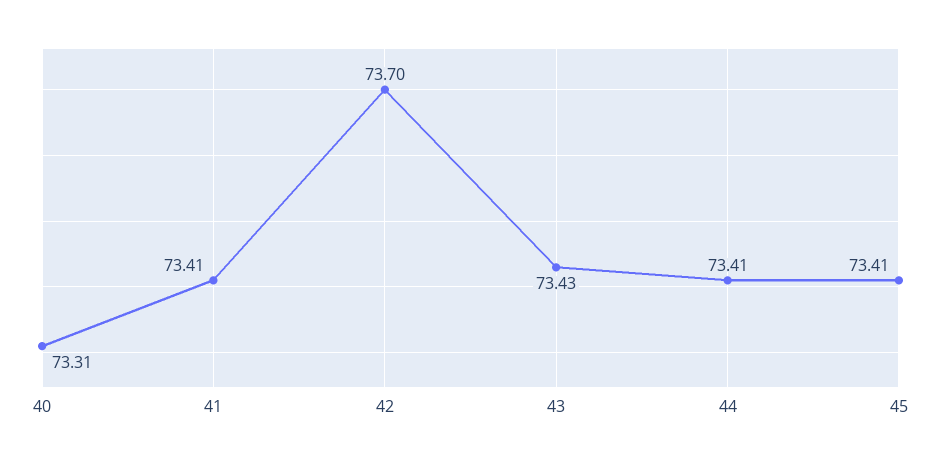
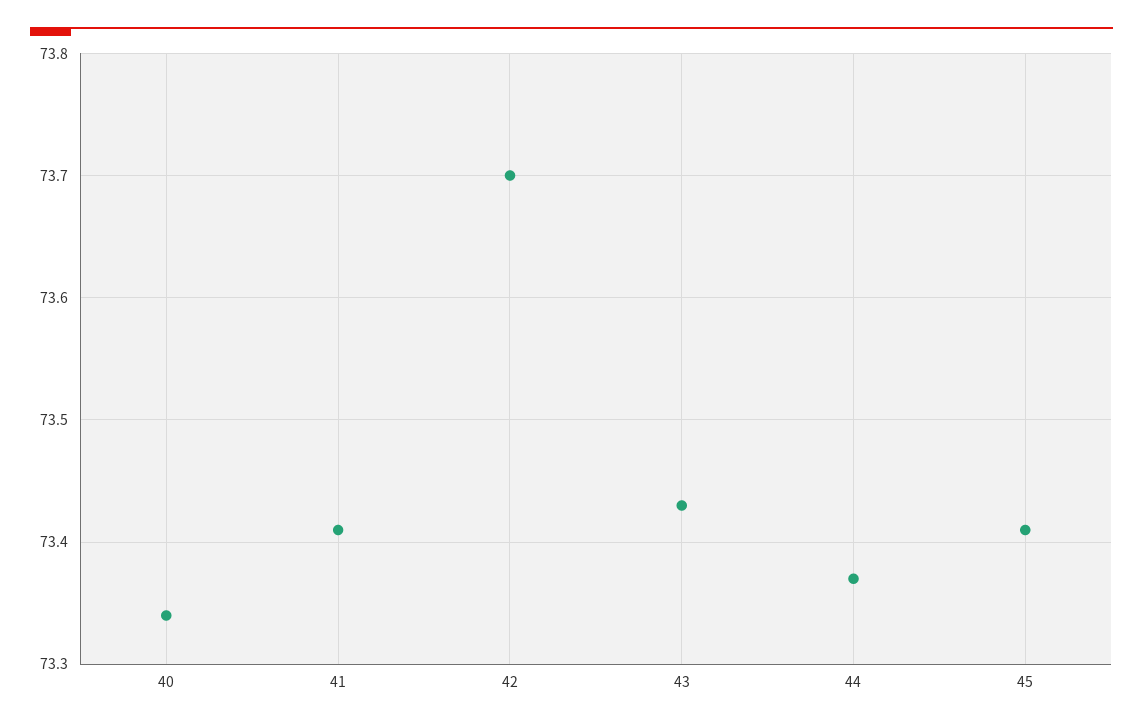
40: 73.31 -> 73.34
44: 73.41 -> 73.37

